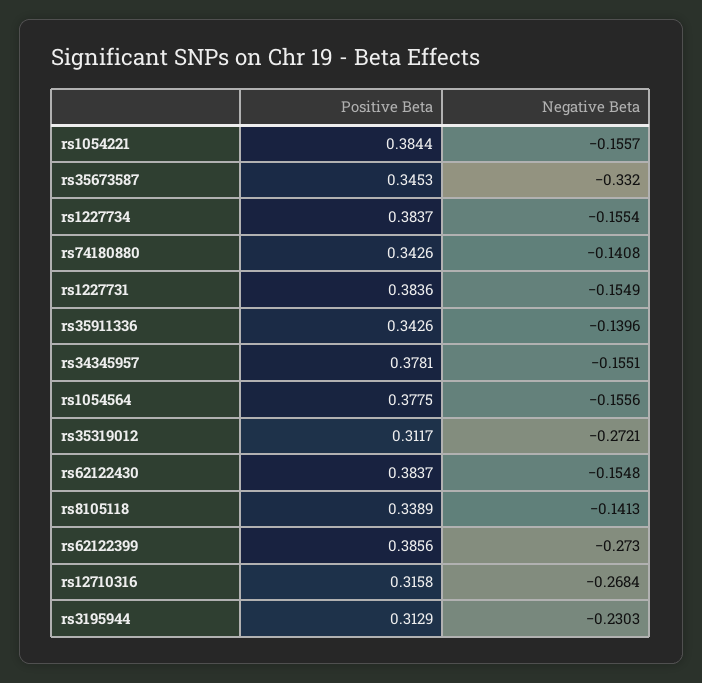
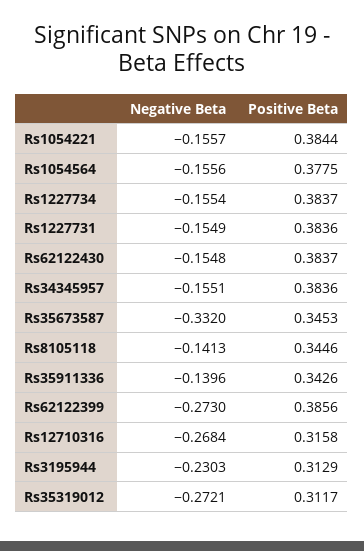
Positive Beta, rs74180880: 0.3426 -> none
Negative Beta, rs74180880: -0.1408 -> none
Positive Beta, rs34345957: 0.3781 -> 0.3836
Positive Beta, rs8105118: 0.3389 -> 0.3446

